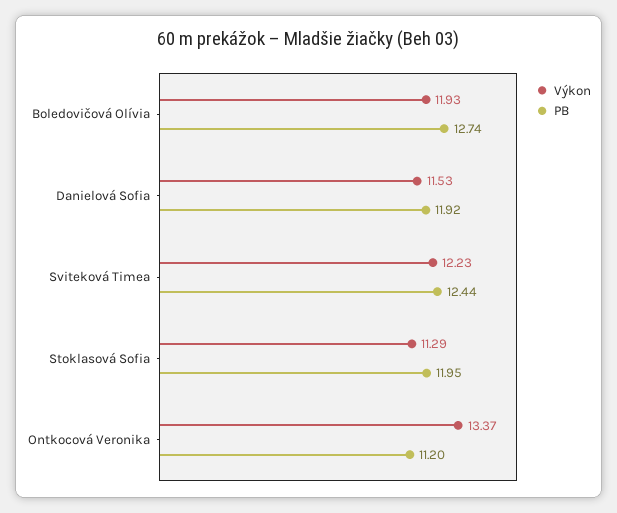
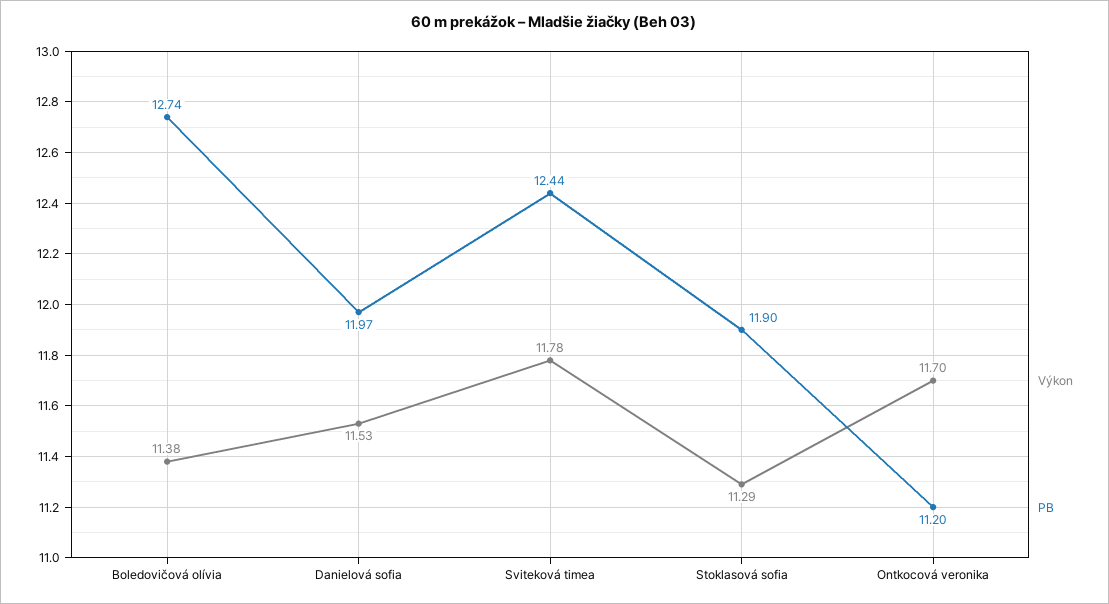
Výkon, Boledovičová Olívia: 11.93 -> 11.38
PB, Danielová Sofia: 11.92 -> 11.97
Výkon, Sviteková Timea: 12.23 -> 11.78
PB, Stoklasová Sofia: 11.95 -> 11.9
Výkon, Ontkocová Veronika: 13.37 -> 11.7

